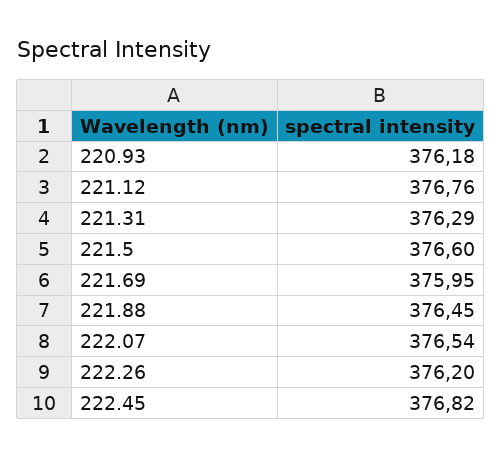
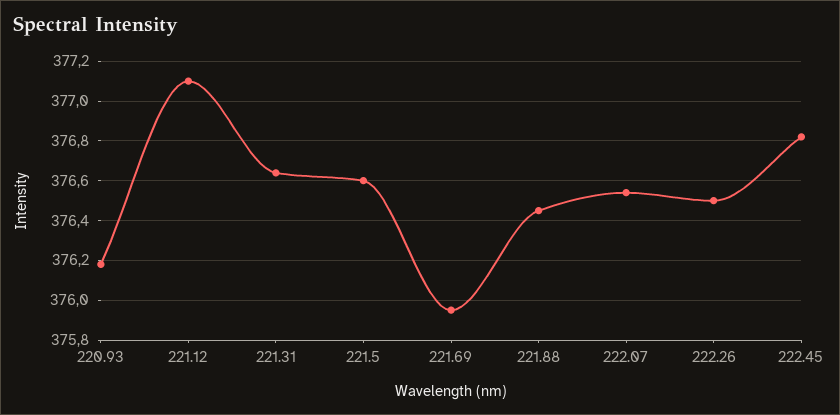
221.12: 376.76 -> 377.1
221.31: 376.29 -> 376.65
222.26: 376.2 -> 376.5

